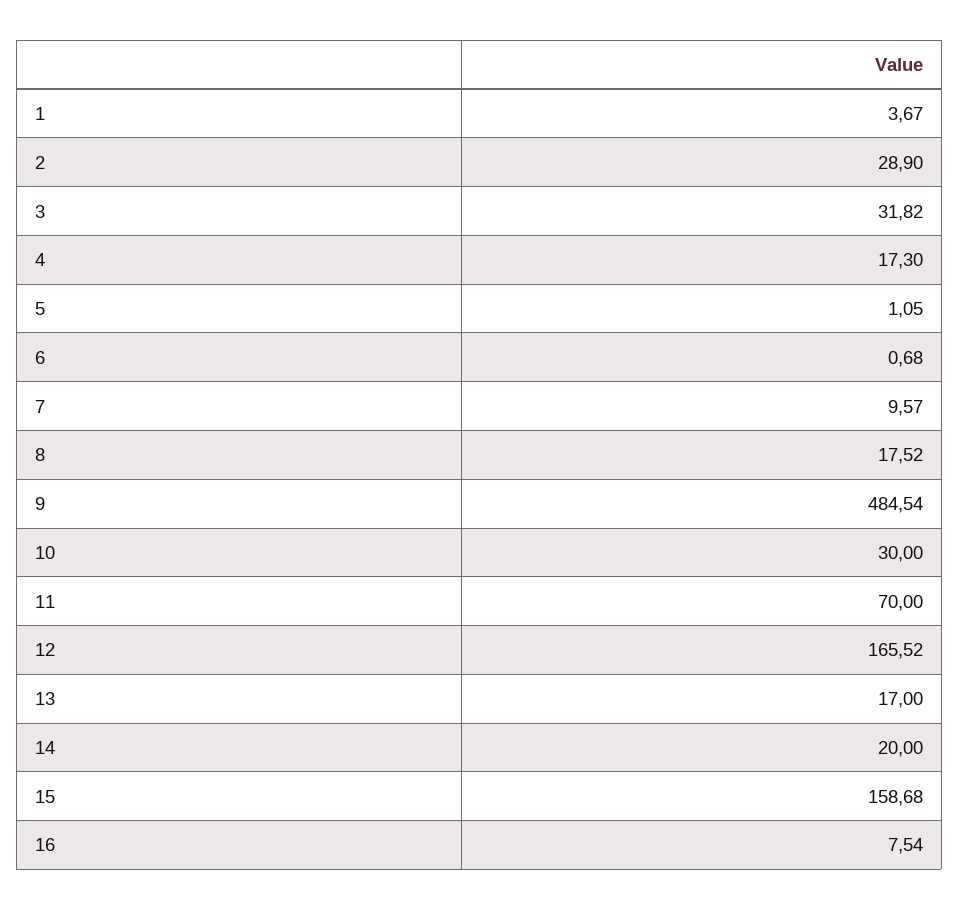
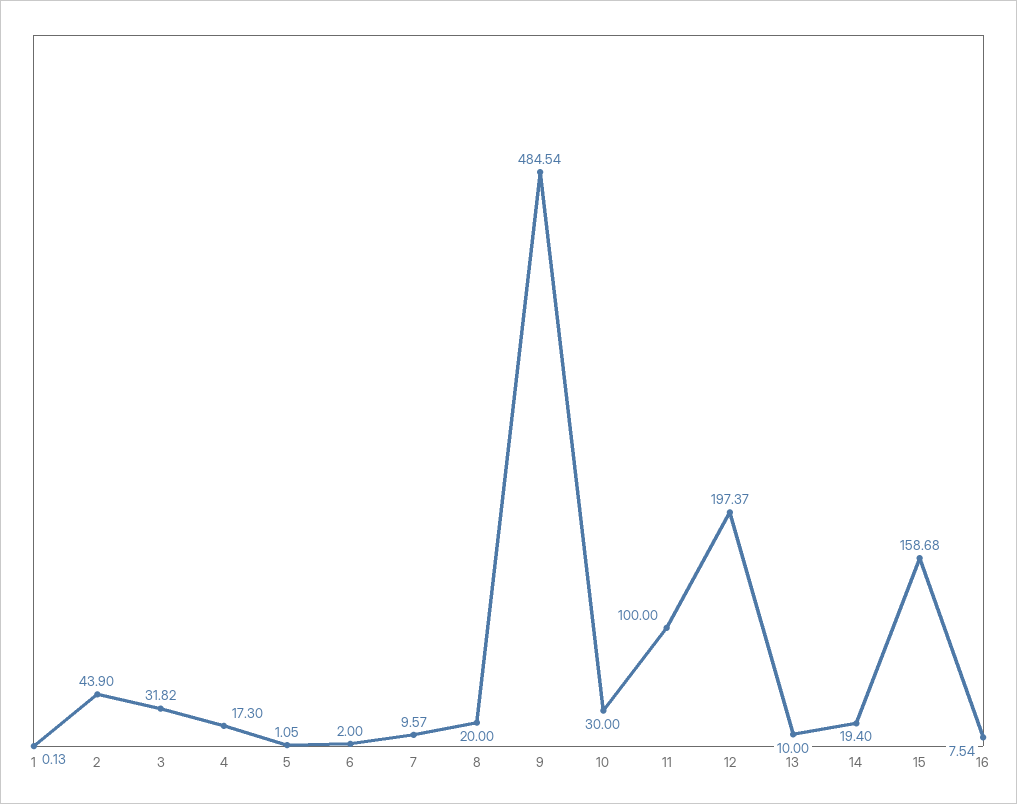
1: 3.67 -> 0.13
2: 28.9 -> 43.9
6: 0.68 -> 2
8: 17.52 -> 20
11: 70 -> 100
12: 165.52 -> 197.37
13: 17 -> 10
14: 20 -> 19.4

